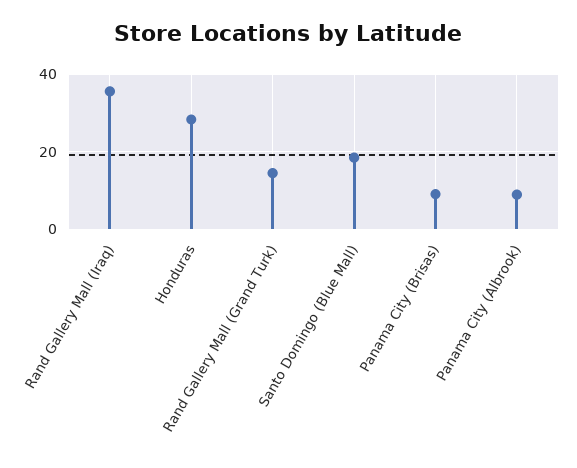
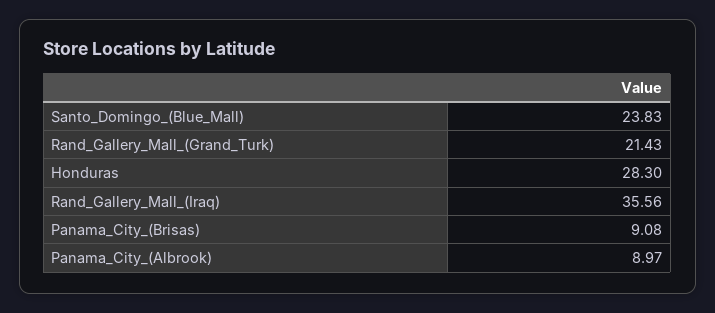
Rand Gallery Mall (Grand Turk): 14 -> 21.43
Santo Domingo (Blue Mall): 18 -> 23.83

